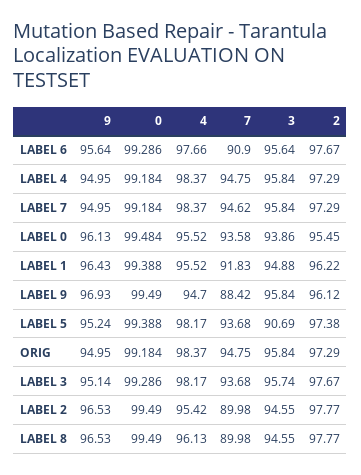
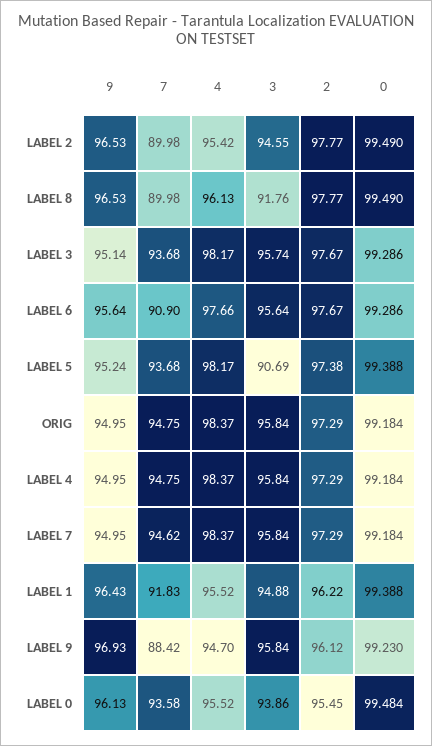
0, LABEL 9: 99.49 -> 99.23
3, LABEL 8: 94.55 -> 91.76

